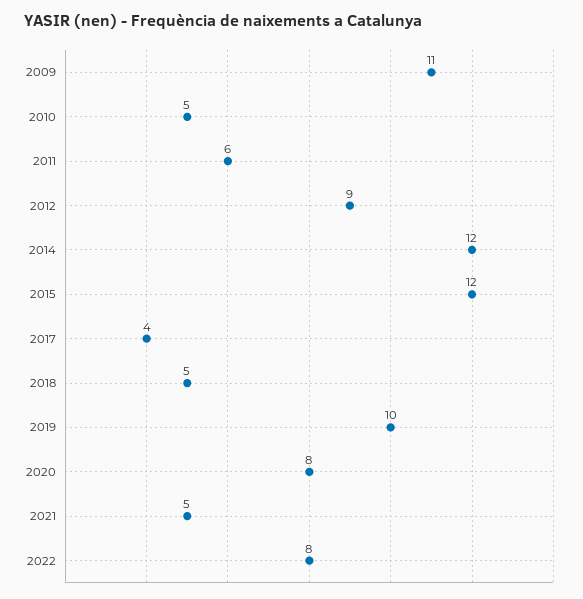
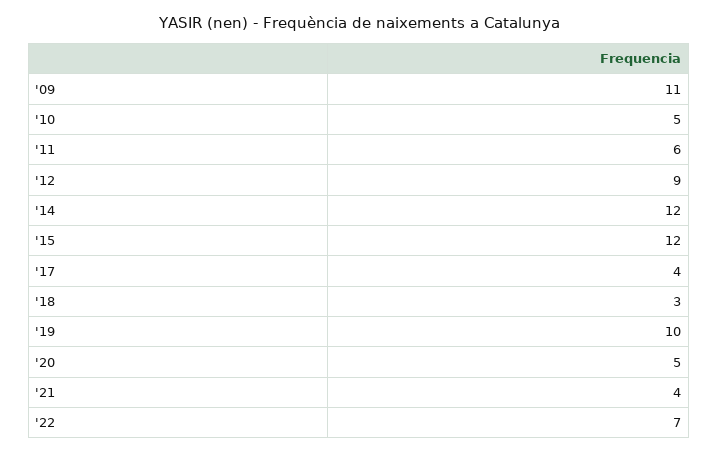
2018: 5 -> 3
2020: 8 -> 5
2021: 5 -> 4
2022: 8 -> 7

